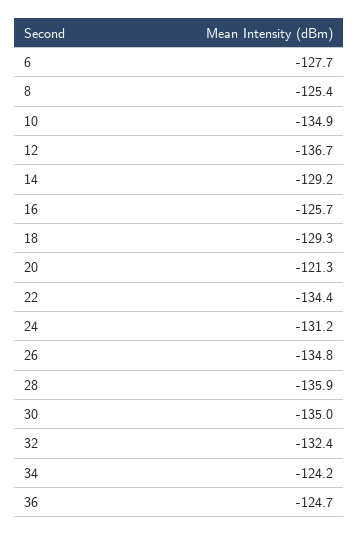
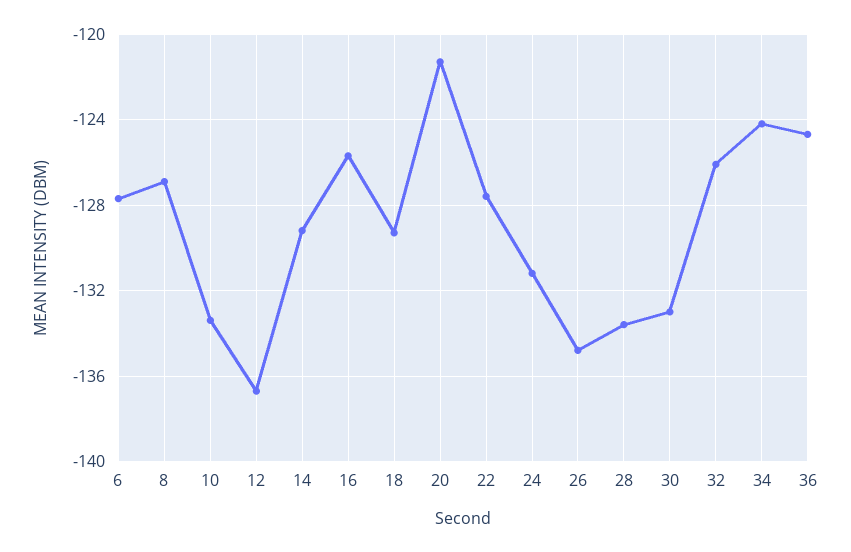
8: -125.4 -> -127
10: -134.9 -> -133.5
22: -134.4 -> -127.5
28: -135.9 -> -133.5
30: -135 -> -133
32: -132.4 -> -126

